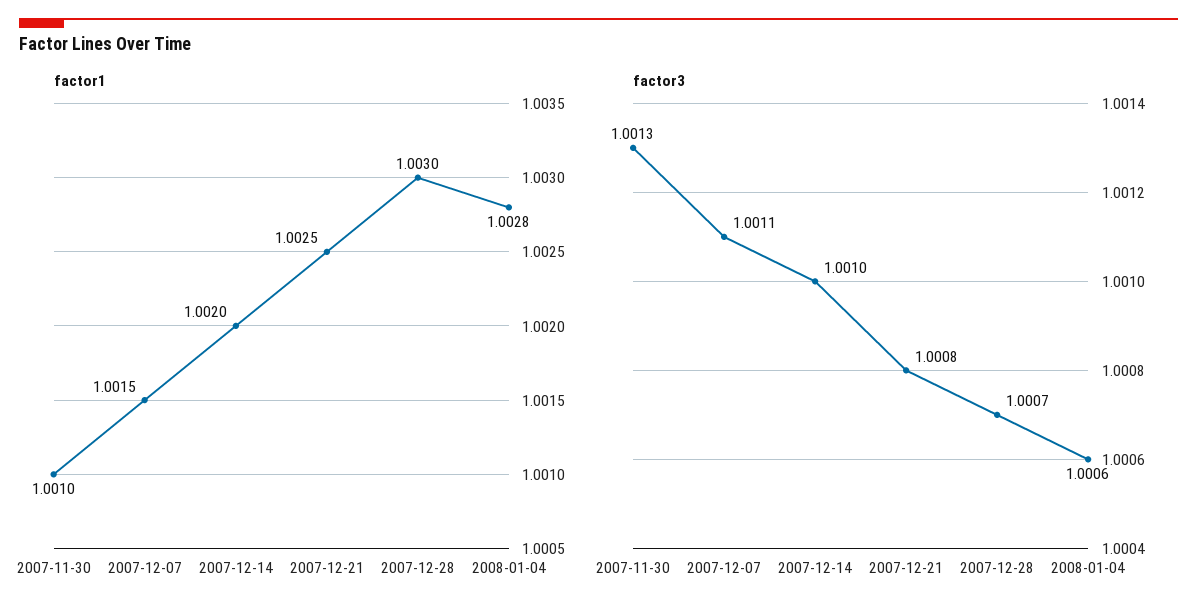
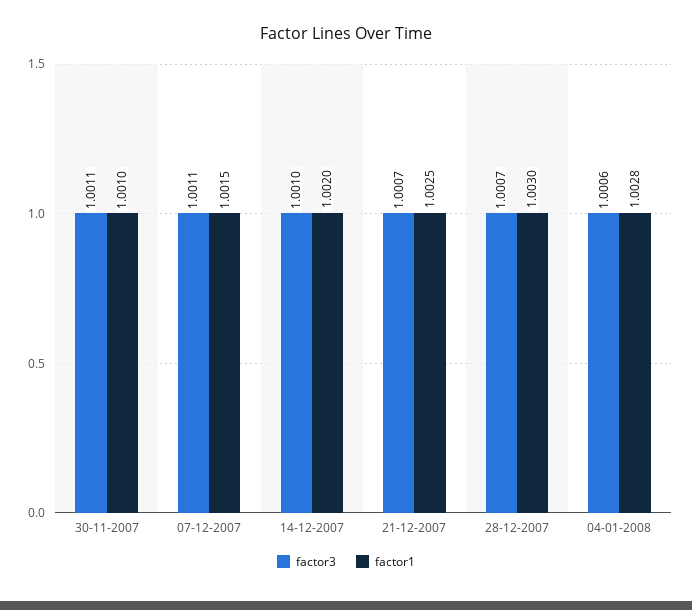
factor3, 2007-11-30: 1.0013 -> 1.0011
factor3, 2007-12-21: 1.0008 -> 1.0007

